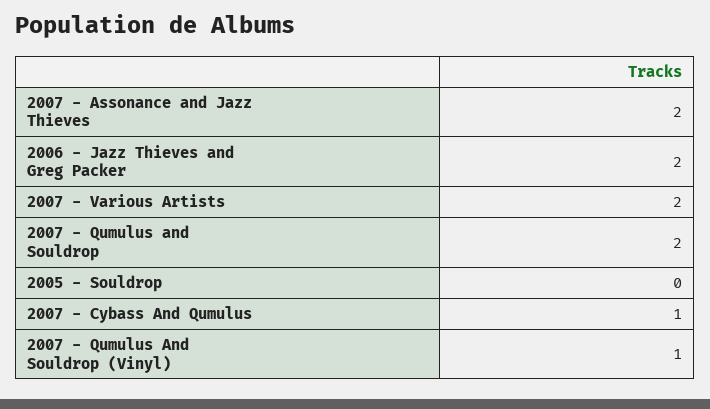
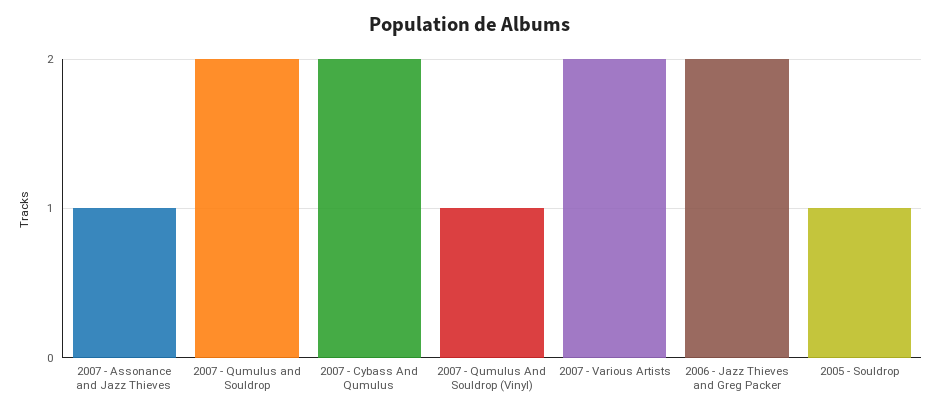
2007 - Assonance and Jazz Thieves: 2 -> 1
2005 - Souldrop: 0 -> 1
2007 - Cybass And Qumulus: 1 -> 2

